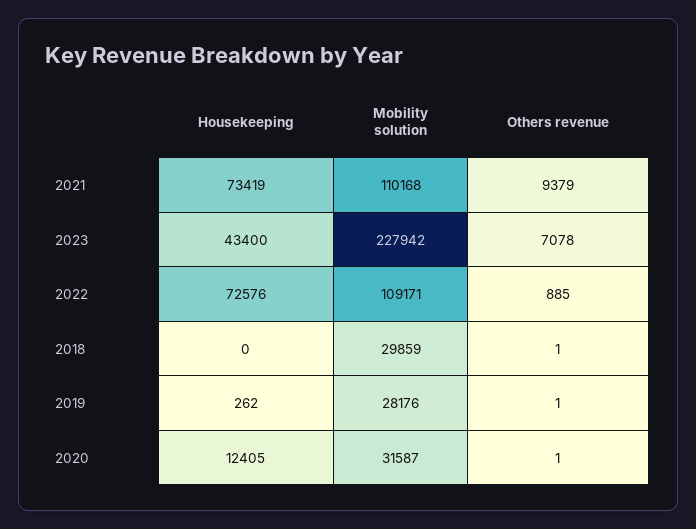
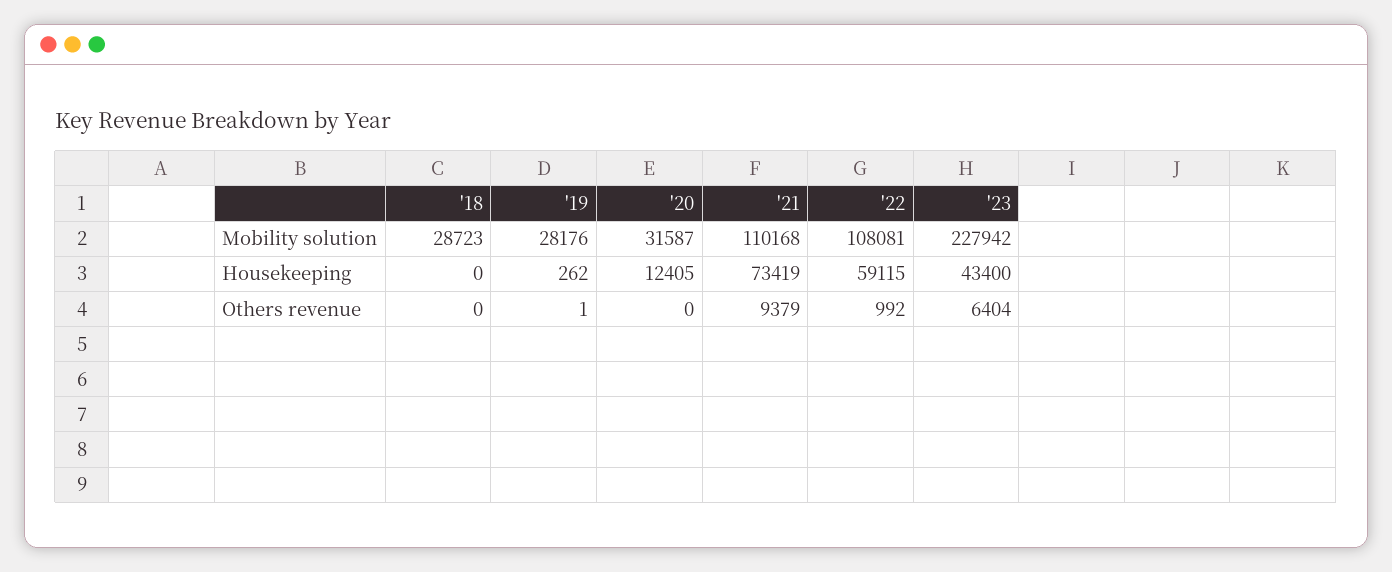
Others revenue, 2023: 7078 -> 6404
Housekeeping, 2022: 72576 -> 59115
Mobility solution, 2022: 109171 -> 108081
Others revenue, 2022: 885 -> 992
Mobility solution, 2018: 29859 -> 28723
Others revenue, 2018: 1 -> 0
Others revenue, 2020: 1 -> 0

